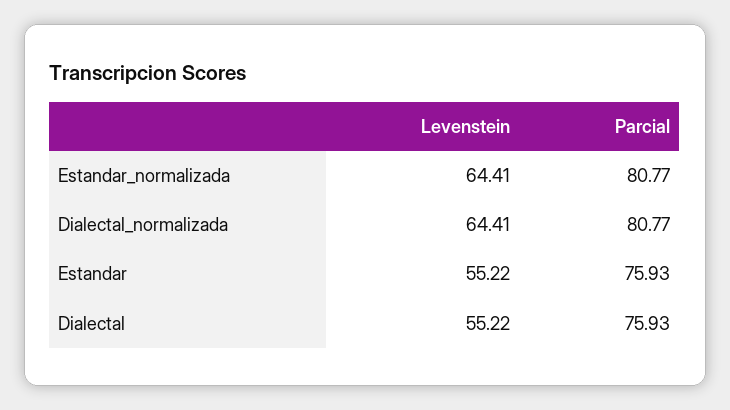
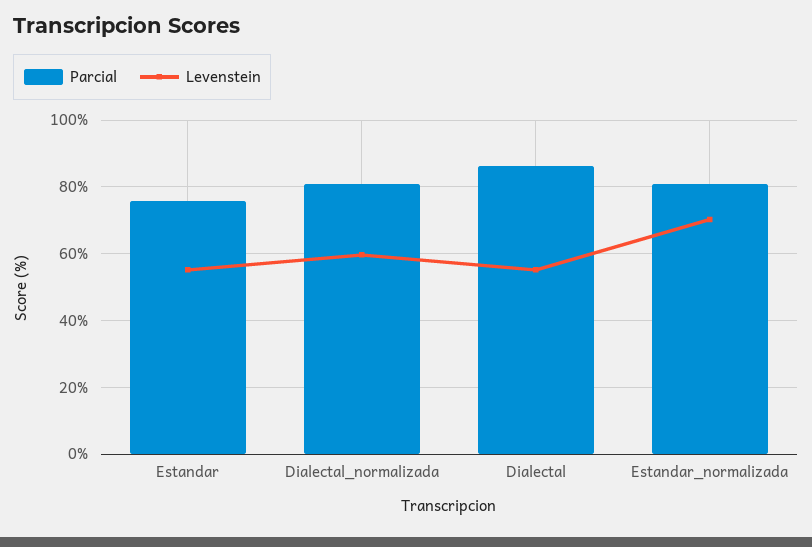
Levenstein, Estandar_normalizada: 64.41 -> 70
Levenstein, Dialectal_normalizada: 64.41 -> 60
Parcial, Dialectal: 75.93 -> 86

